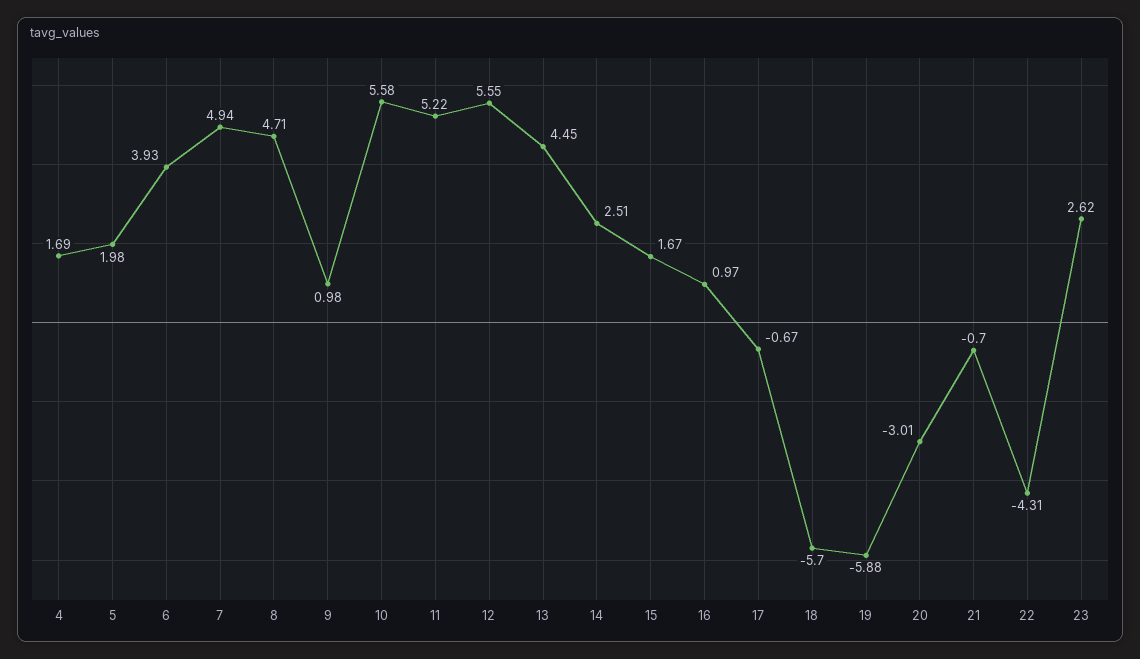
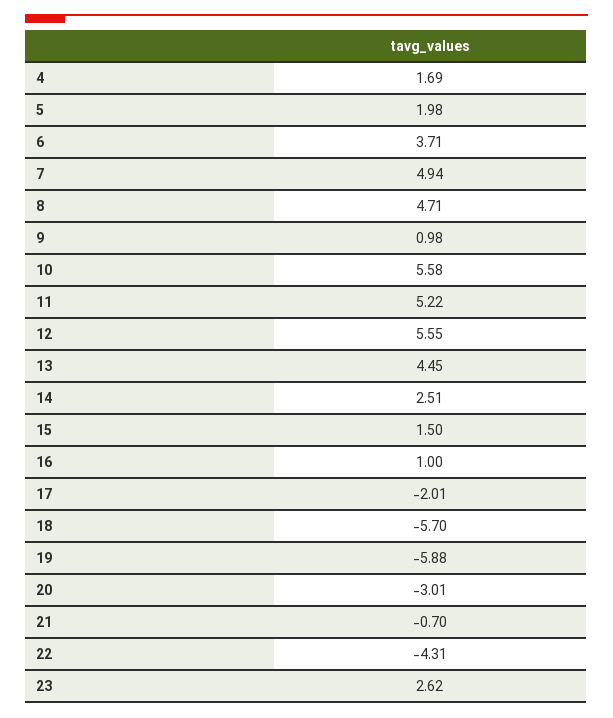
6: 3.93 -> 3.71
15: 1.67 -> 1.5
16: 0.97 -> 1
17: -0.67 -> -2.01

